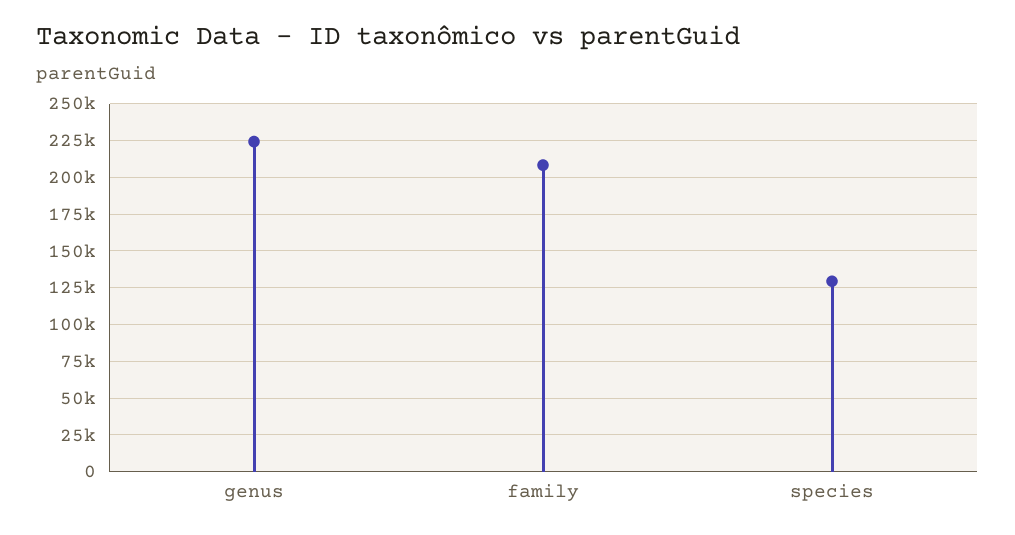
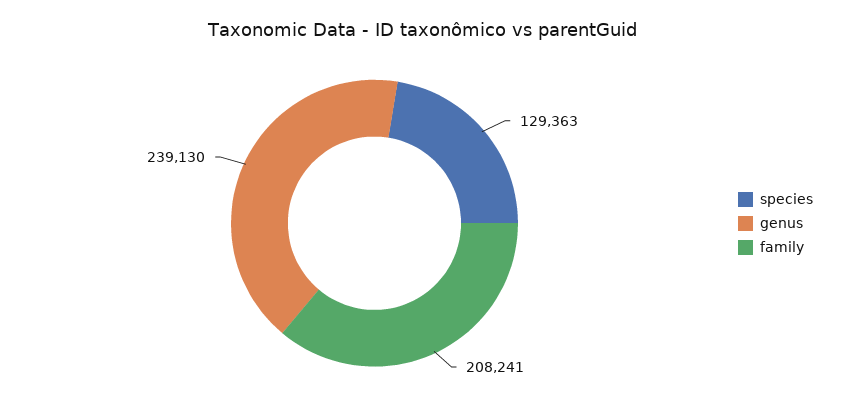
genus: 225000 -> 239130

